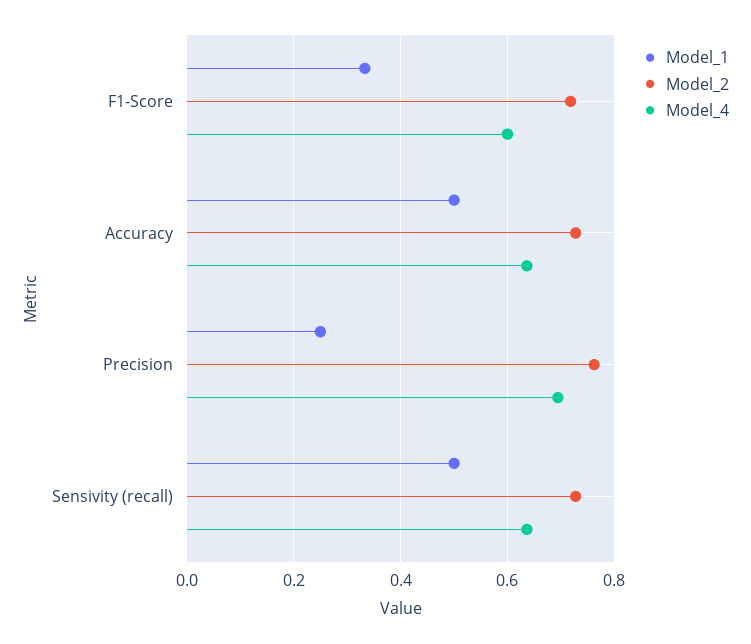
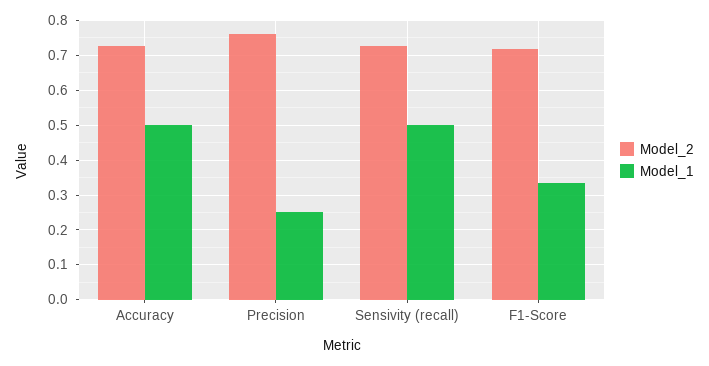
Model_4, F1-Score: 0.6 -> none
Model_4, Accuracy: 0.64 -> none
Model_4, Precision: 0.7 -> none
Model_4, Sensivity (recall): 0.64 -> none

